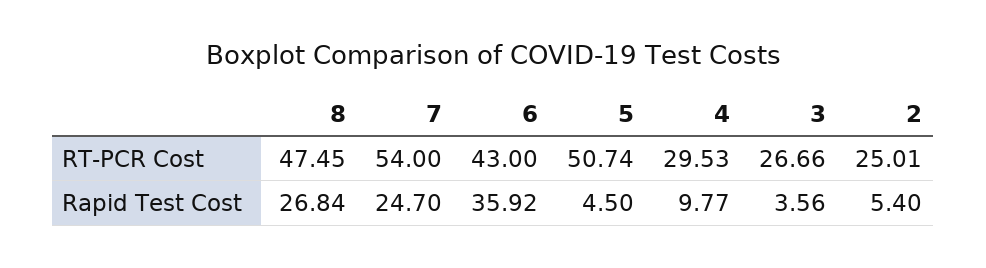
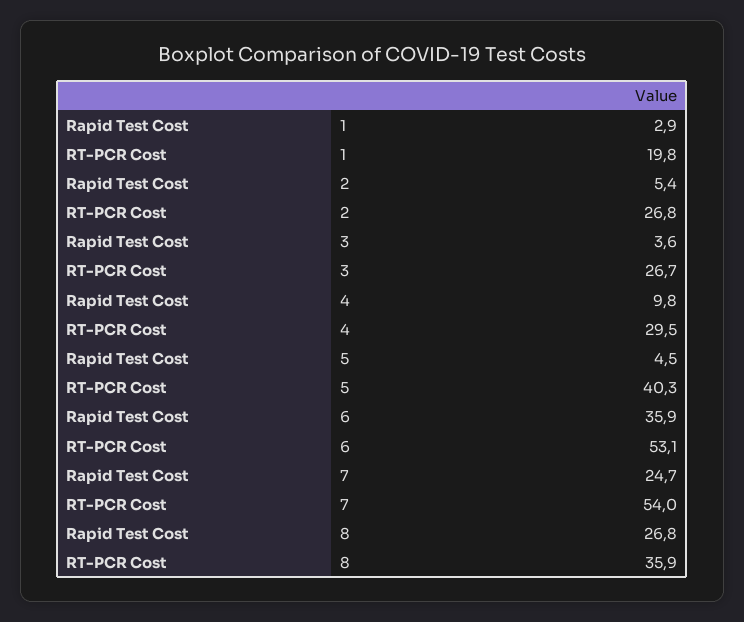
8, RT-PCR Cost: 47.45 -> 35.9
6, RT-PCR Cost: 43 -> 53.1
5, RT-PCR Cost: 50.74 -> 40.3
2, RT-PCR Cost: 25.01 -> 26.8
1, Rapid Test Cost: none -> 2.9
1, RT-PCR Cost: none -> 19.8

